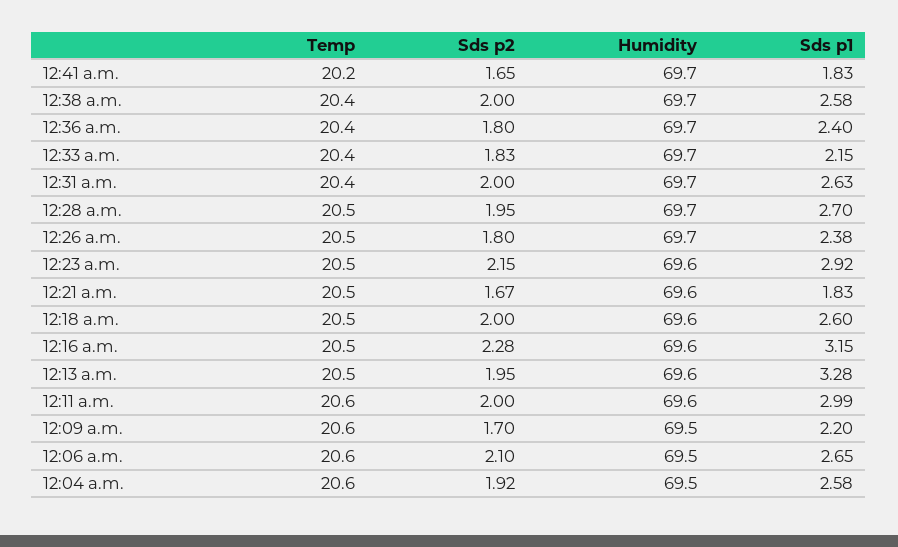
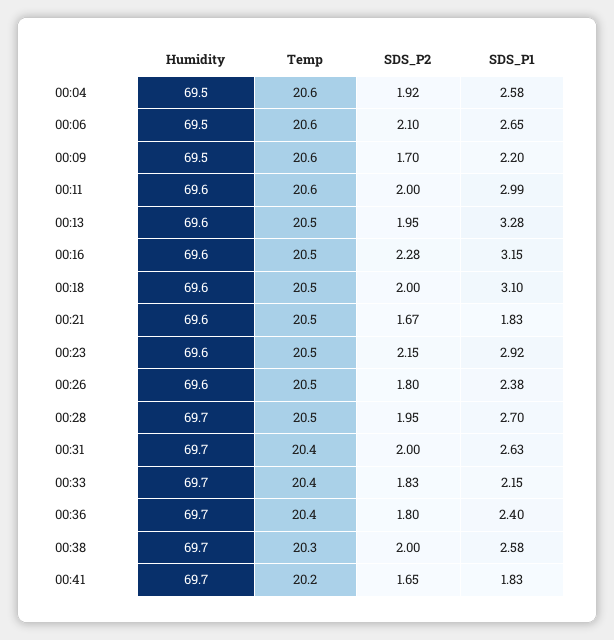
Temp, 12:38 a.m.: 20.4 -> 20.3
Humidity, 12:26 a.m.: 69.7 -> 69.6
Sds p1, 12:18 a.m.: 2.6 -> 3.1

